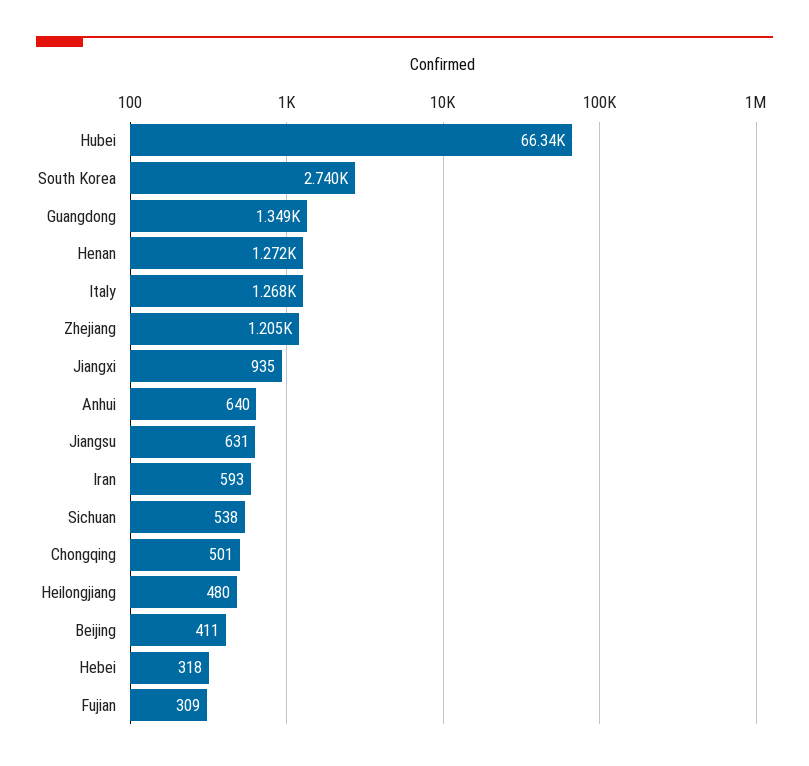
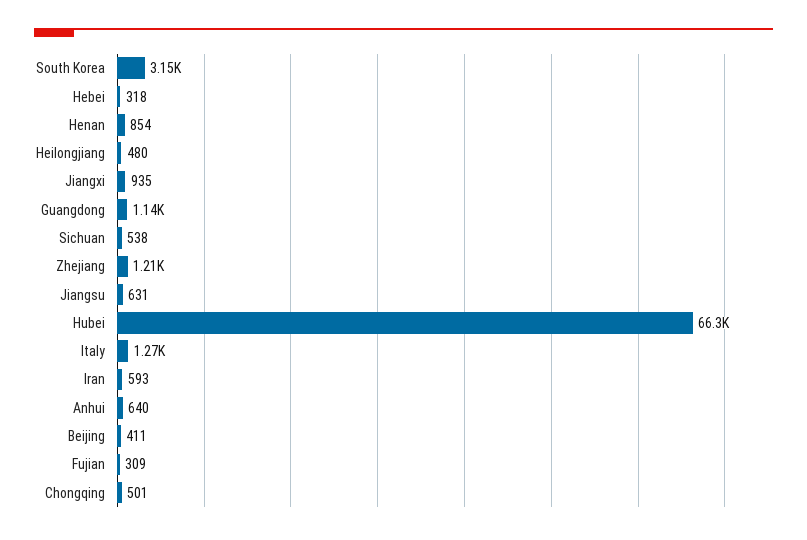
South Korea: 2740 -> 3150
Guangdong: 1349 -> 1140
Henan: 1272 -> 854

